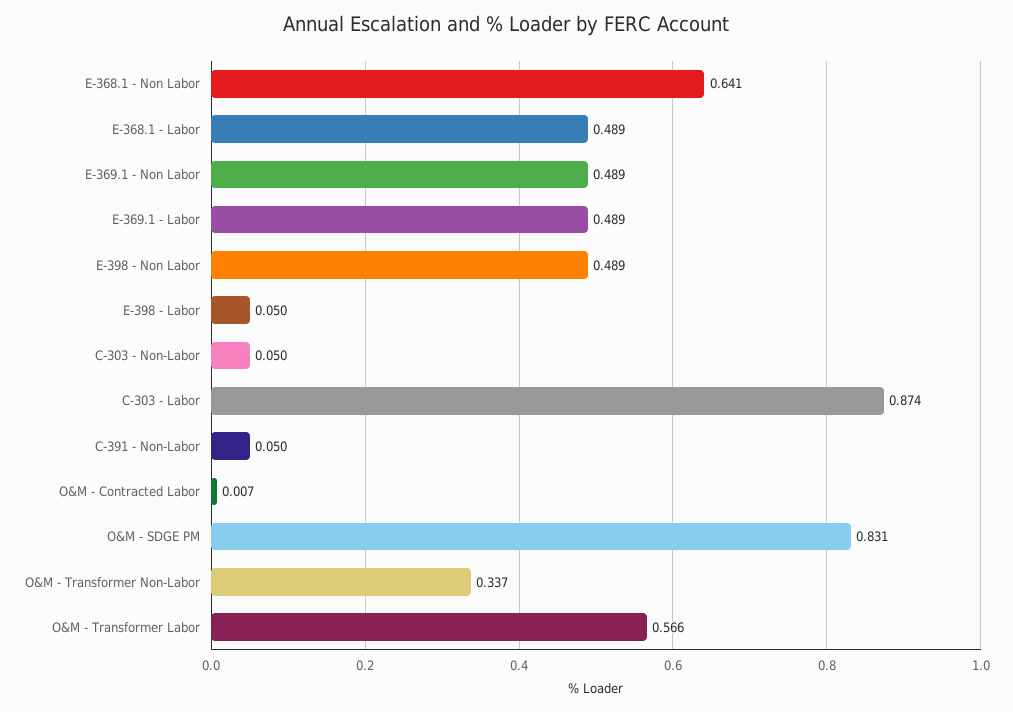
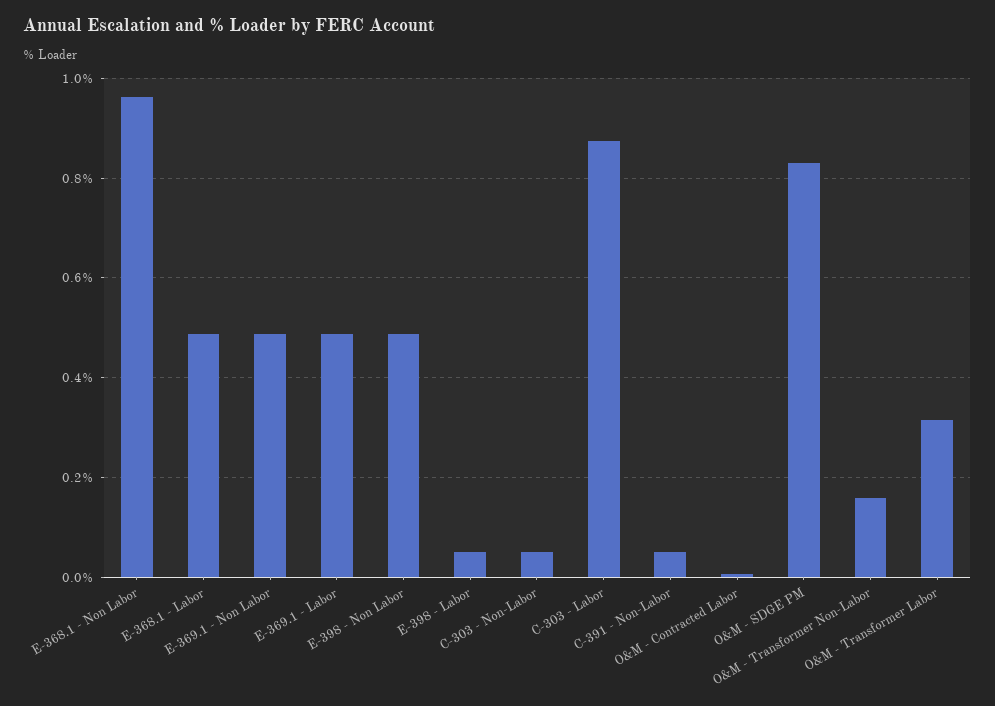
E-368.1 - Non Labor: 0.641 -> 0.96
O&M - Transformer Non-Labor: 0.337 -> 0.16
O&M - Transformer Labor: 0.566 -> 0.32

